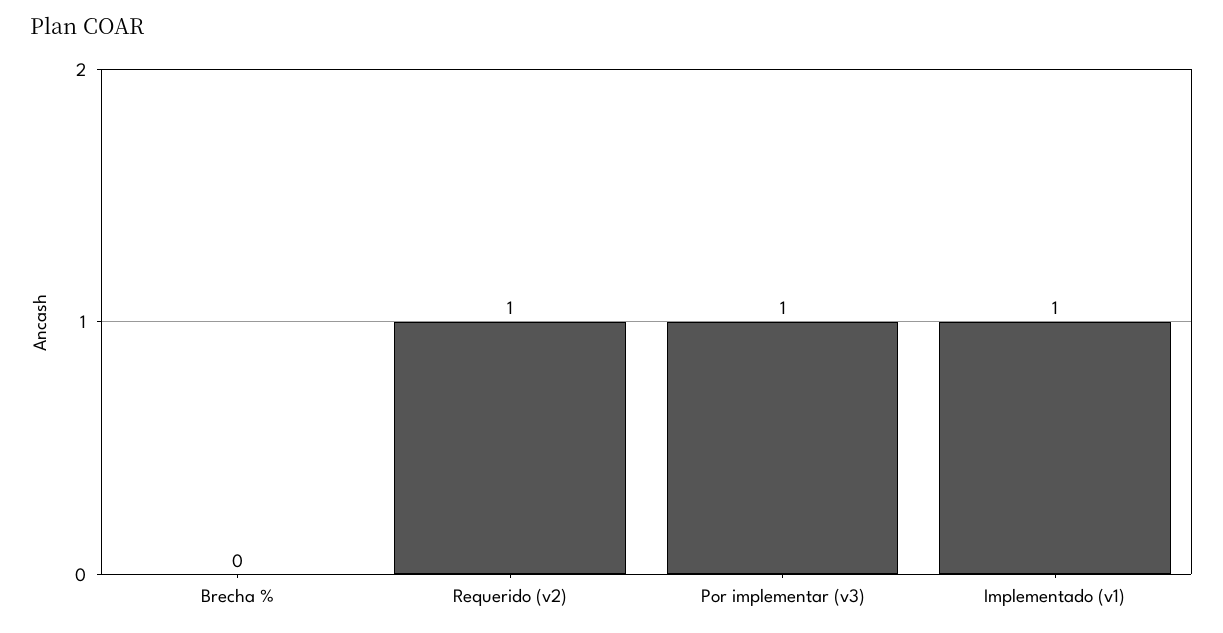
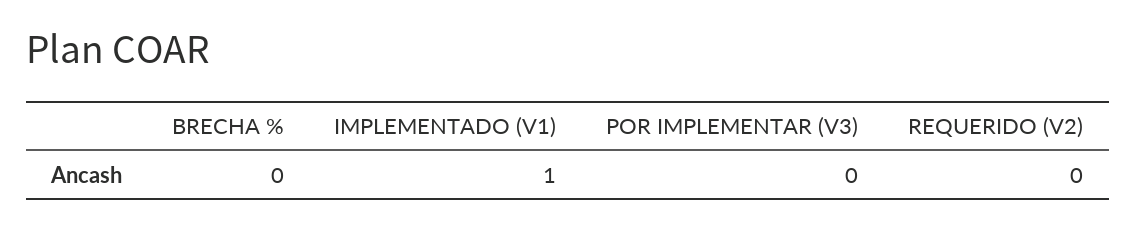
Requerido (v2): 1 -> 0
Por implementar (v3): 1 -> 0

